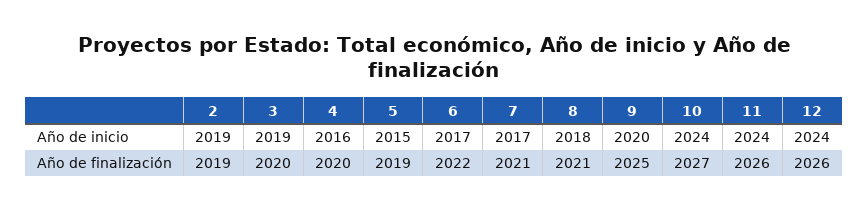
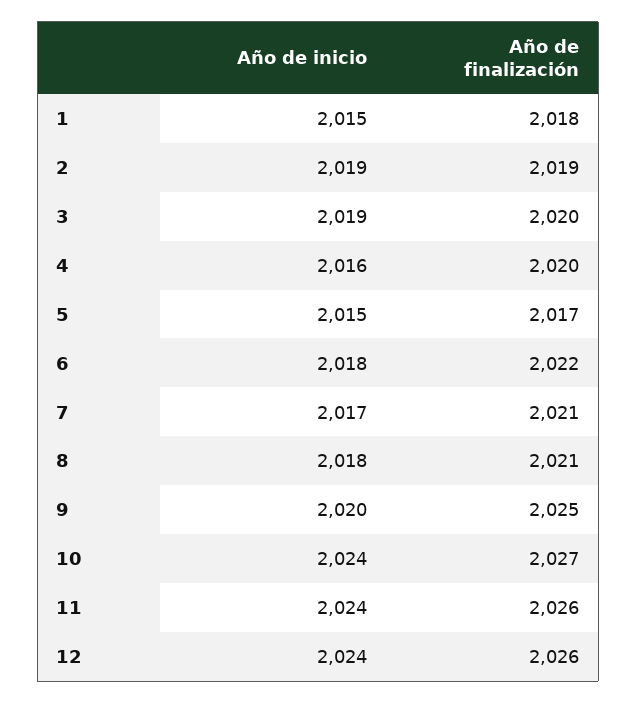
6, Año de inicio: 2017 -> 2018
5, Año de finalización: 2019 -> 2017
1, Año de inicio: none -> 2015
1, Año de finalización: none -> 2018

